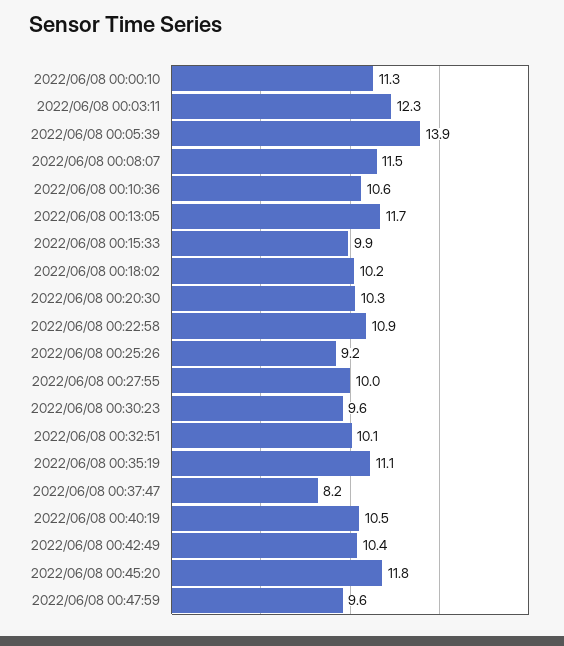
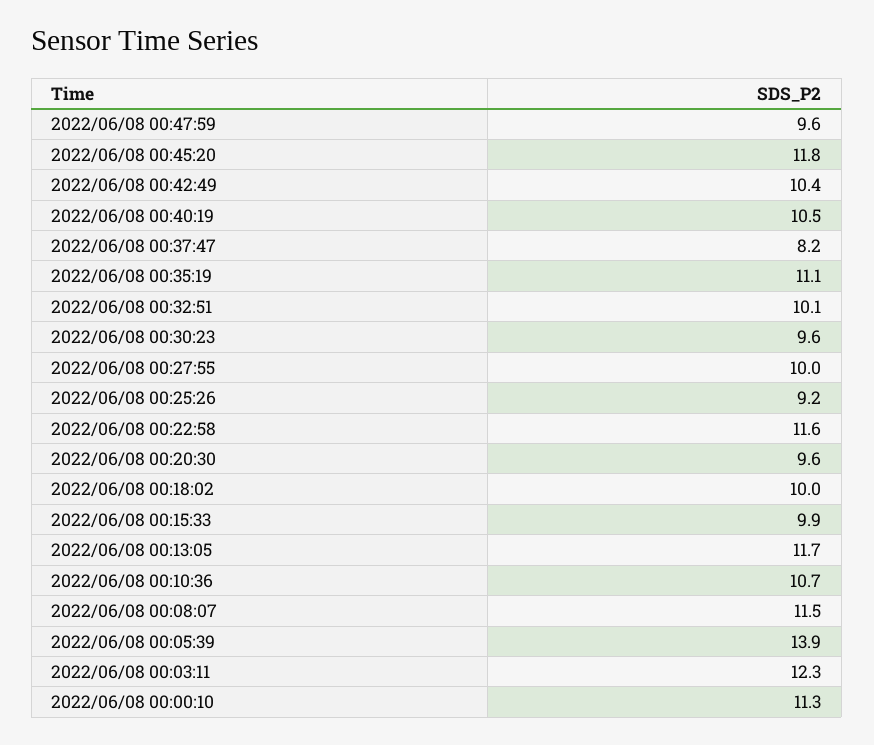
2022/06/08 00:10:36: 10.6 -> 10.7
2022/06/08 00:18:02: 10.2 -> 10
2022/06/08 00:20:30: 10.3 -> 9.6
2022/06/08 00:22:58: 10.9 -> 11.6

